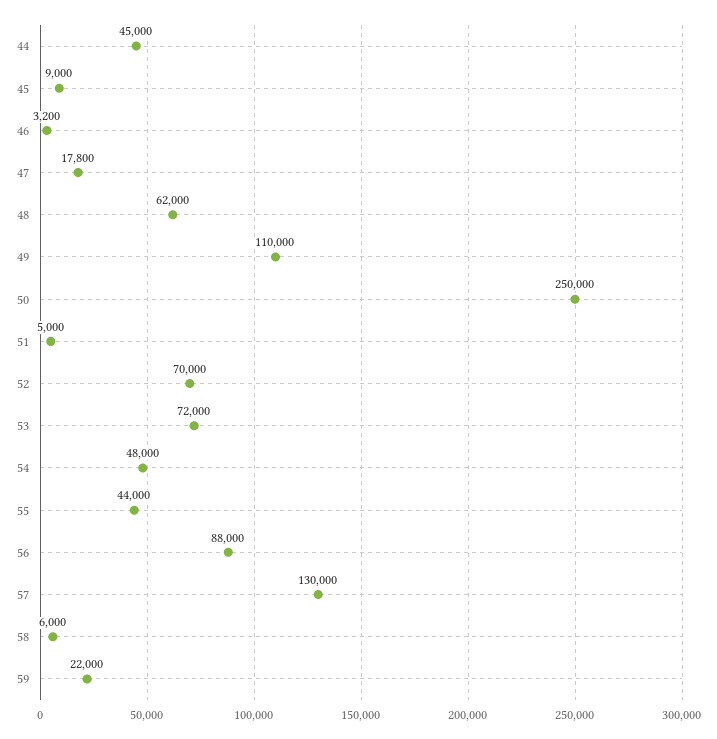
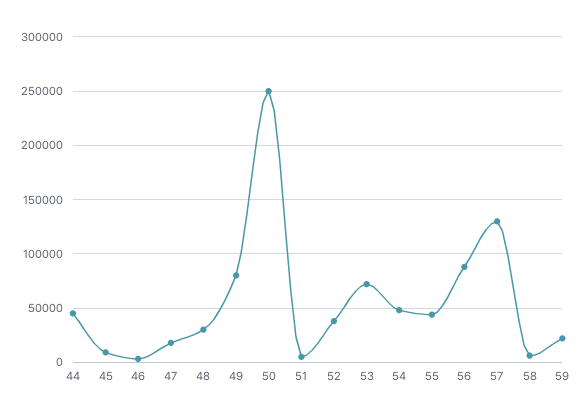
48: 62000 -> 30000
49: 110000 -> 80000
52: 70000 -> 40000

